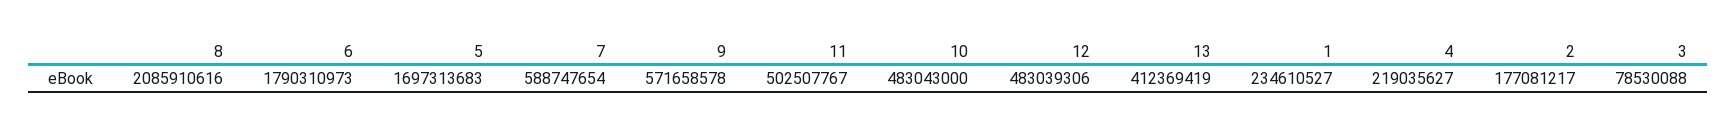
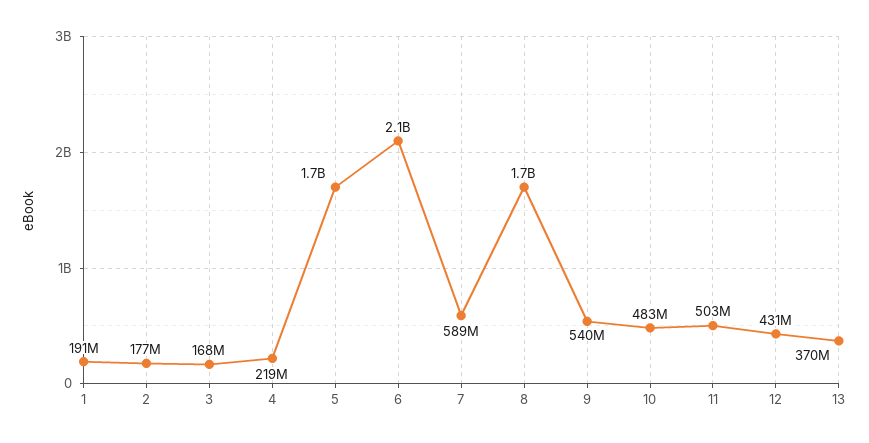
8: 2085910616 -> 1700000000
6: 1790310973 -> 2100000000
9: 571658578 -> 540000000
12: 483039306 -> 431000000
13: 412369419 -> 370000000
1: 234610527 -> 191000000
3: 78530088 -> 168000000

